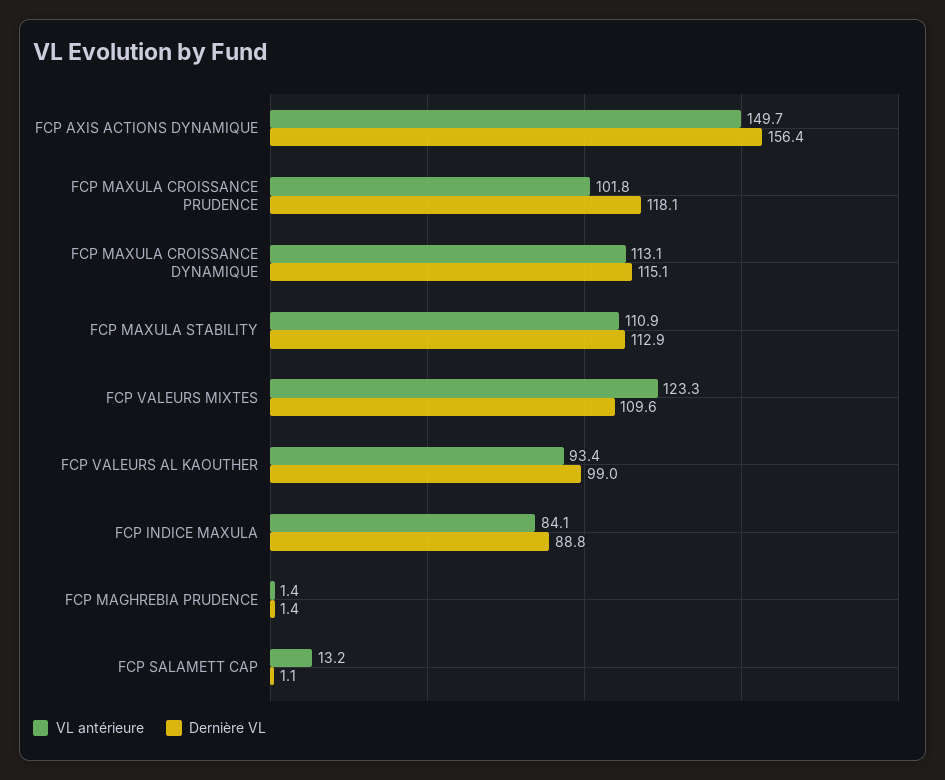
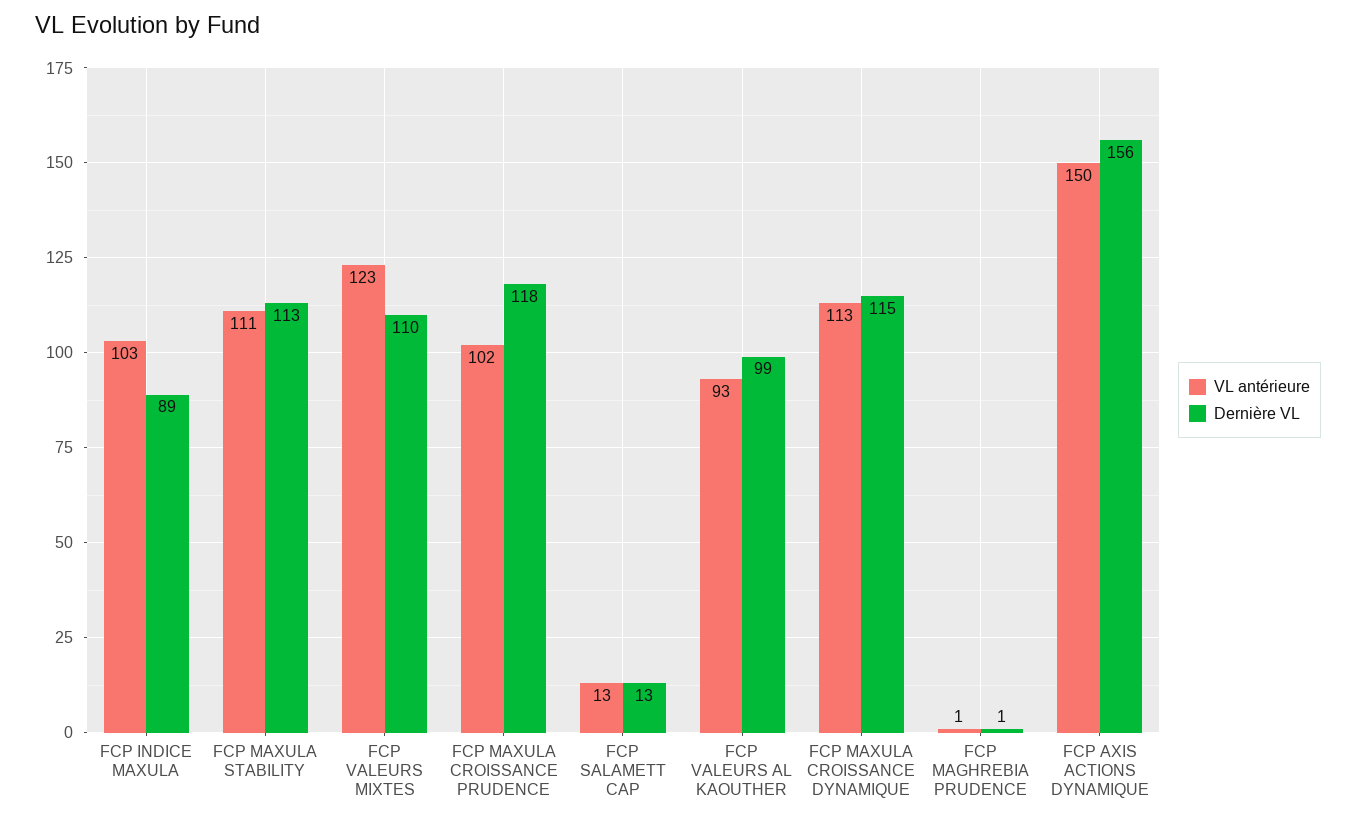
VL antérieure, FCP INDICE MAXULA: 84.1 -> 103
Dernière VL, FCP SALAMETT CAP: 1.1 -> 13

